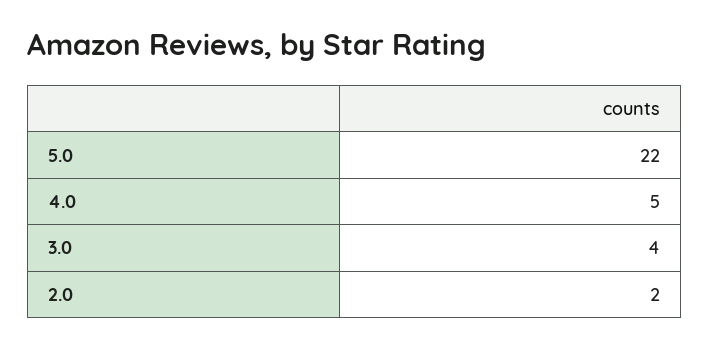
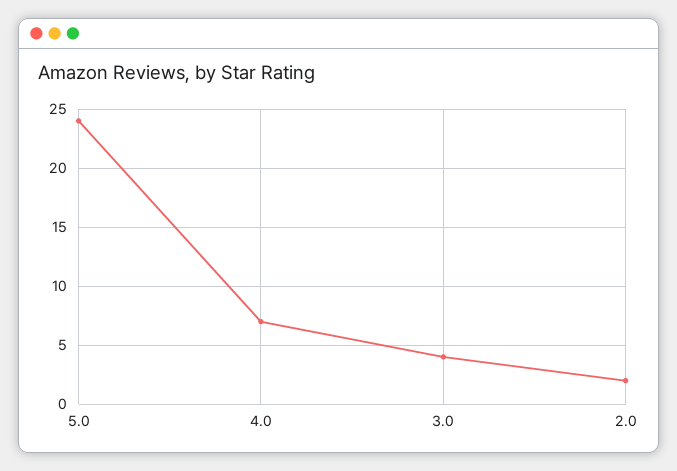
5.0: 22 -> 24
4.0: 5 -> 7

